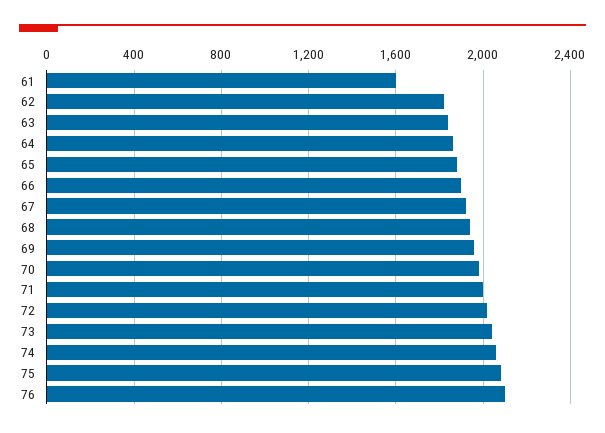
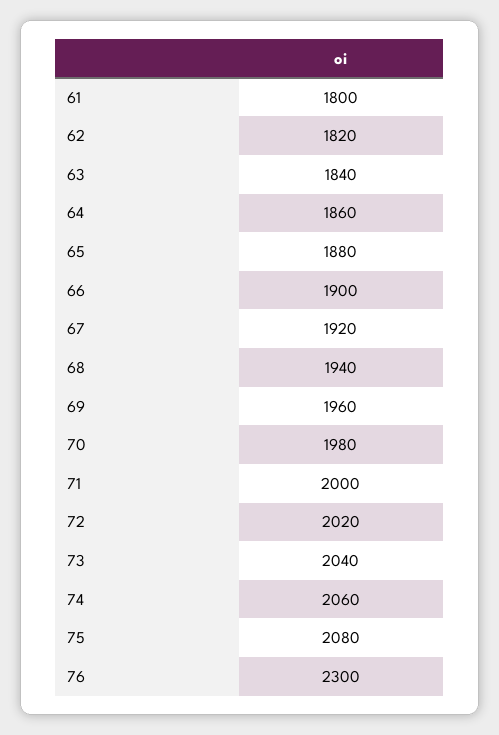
61: 1600 -> 1800
76: 2100 -> 2300

